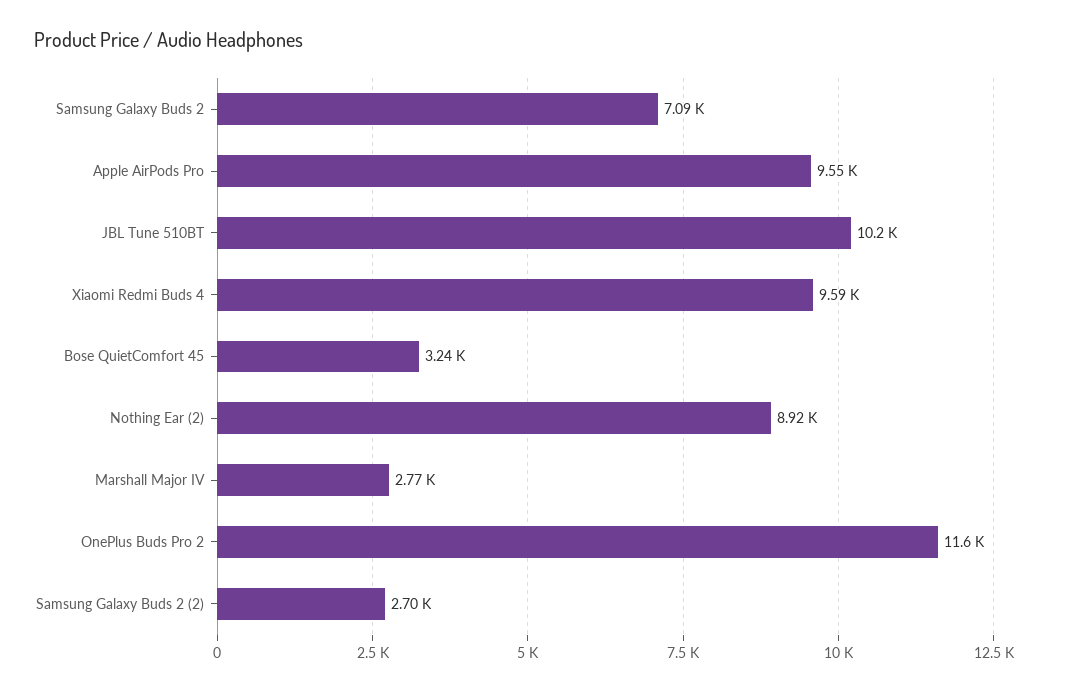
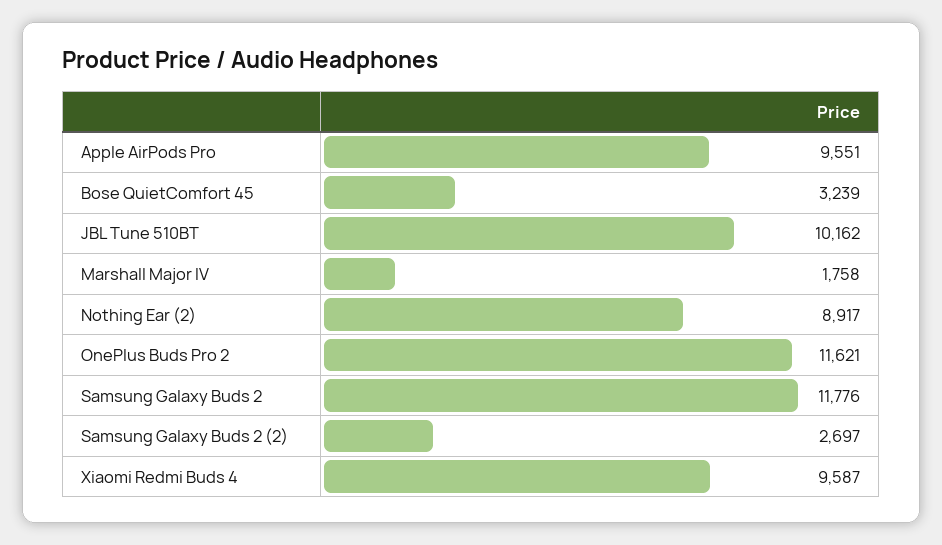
Samsung Galaxy Buds 2: 7090 -> 11776
Marshall Major IV: 2770 -> 1758

